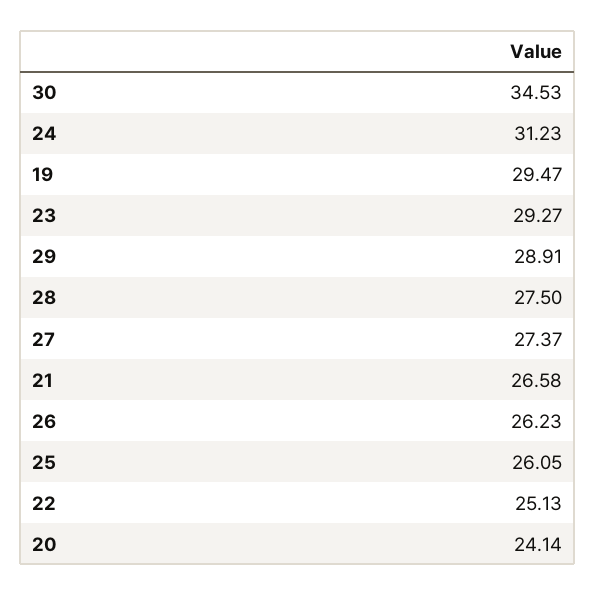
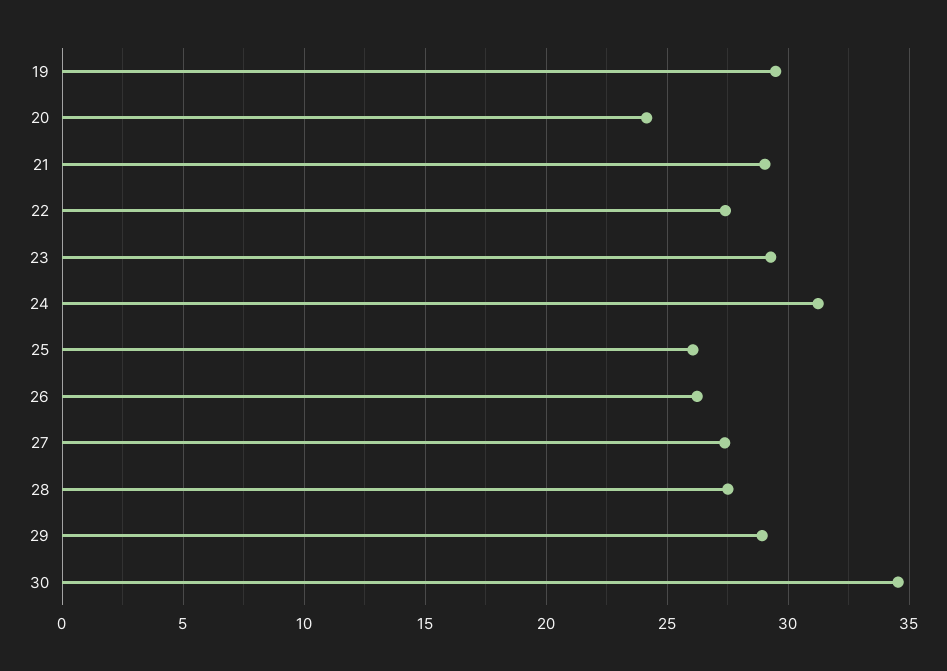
21: 26.58 -> 29
22: 25.13 -> 27.5

